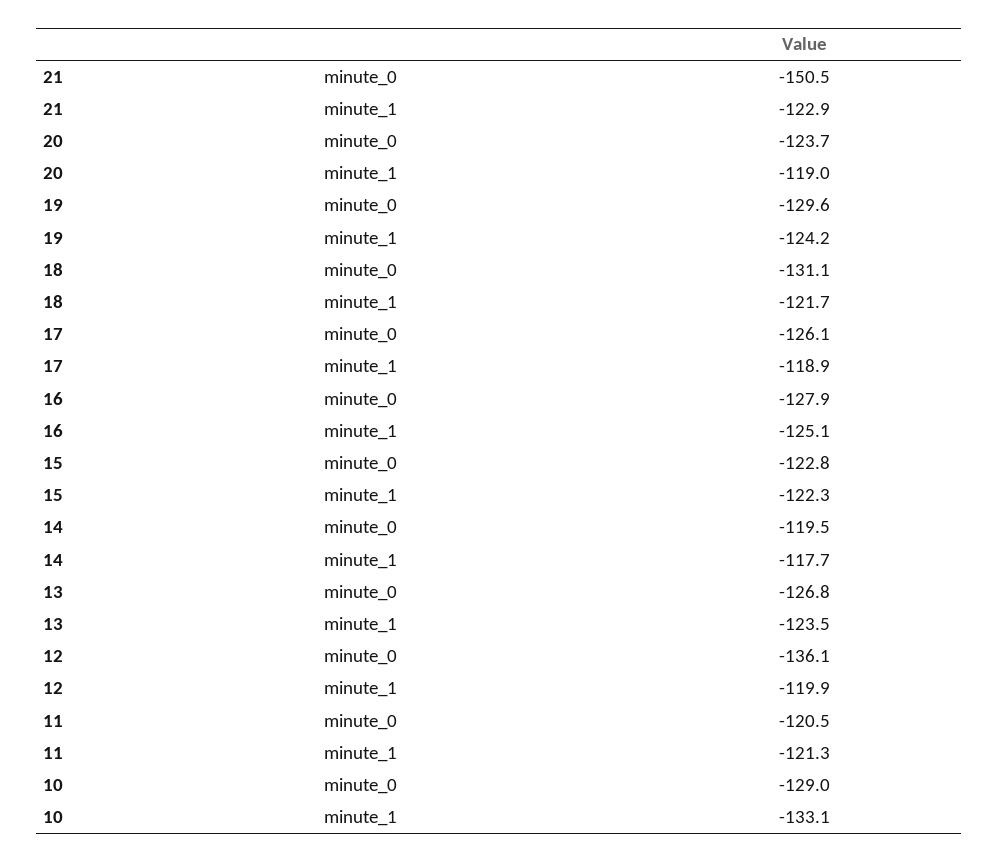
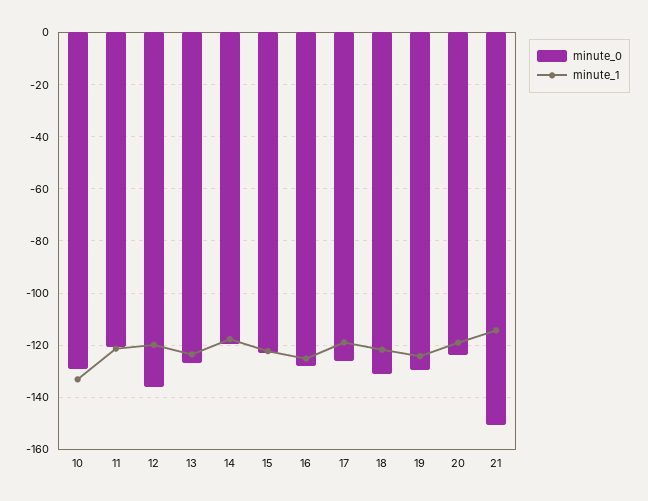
minute_1, 21: -122.9 -> -115

